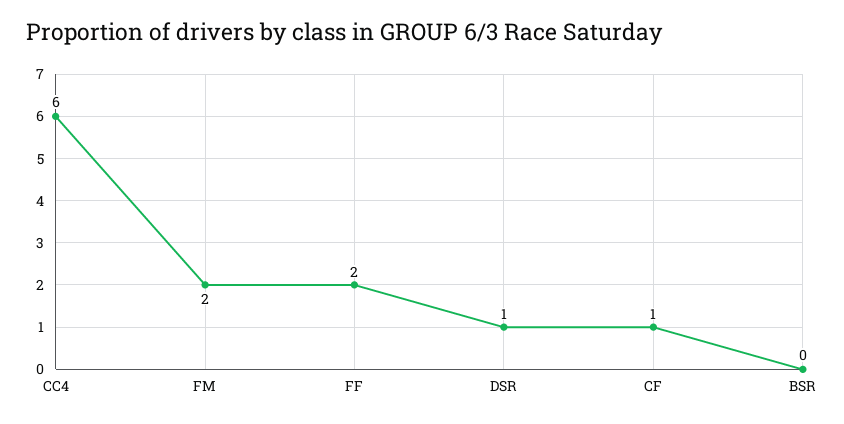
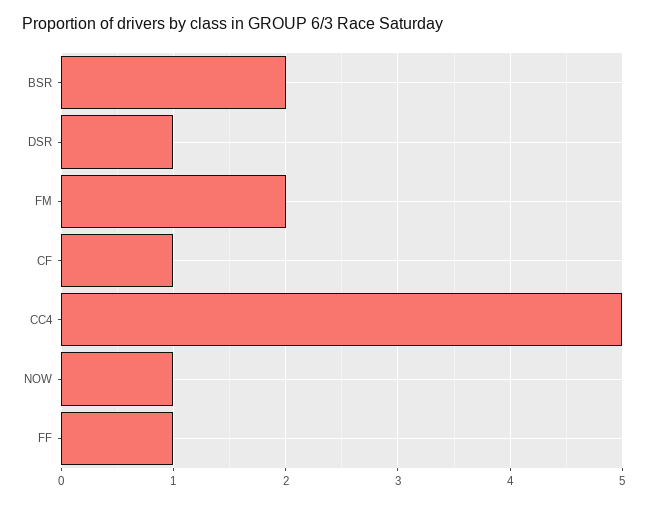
CC4: 6 -> 5
FF: 2 -> 1
BSR: 0 -> 2
NOW: none -> 1

